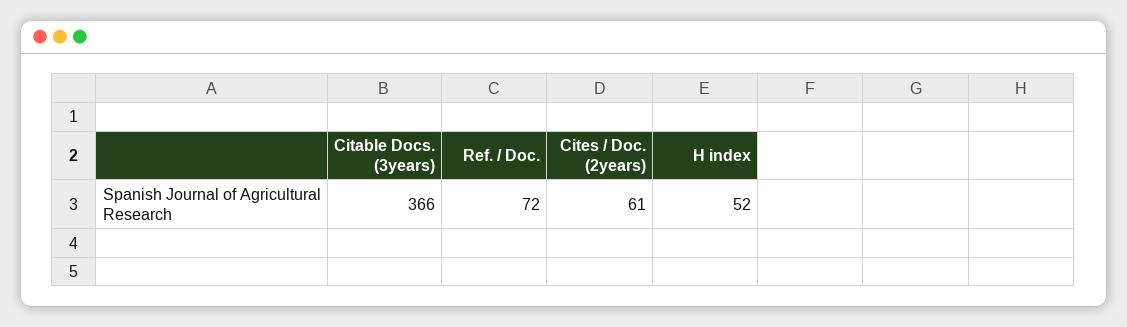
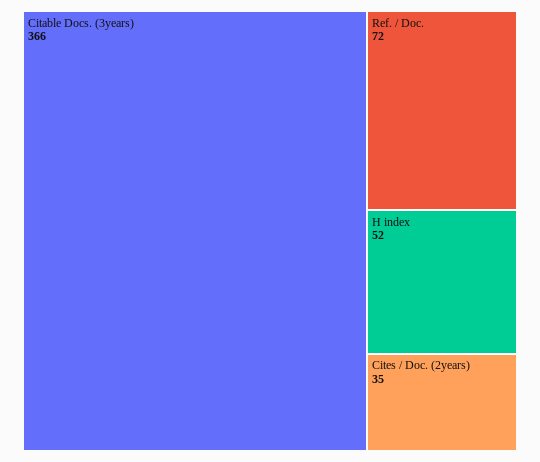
Cites / Doc. (2years): 61 -> 35

